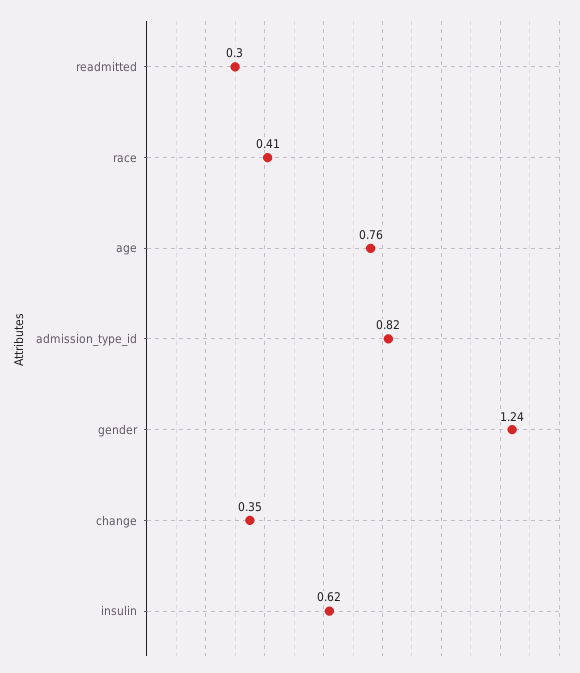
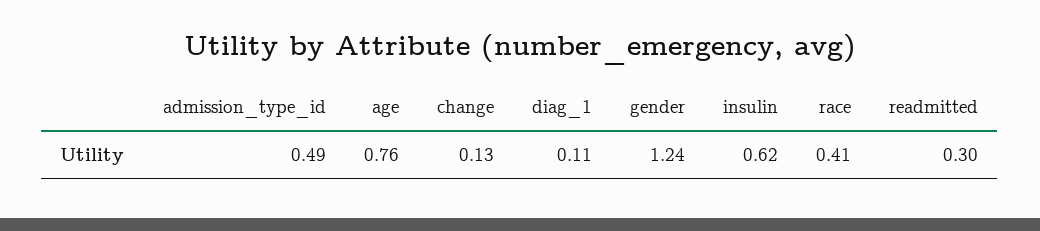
admission_type_id: 0.82 -> 0.49
change: 0.35 -> 0.13
diag_1: none -> 0.11

